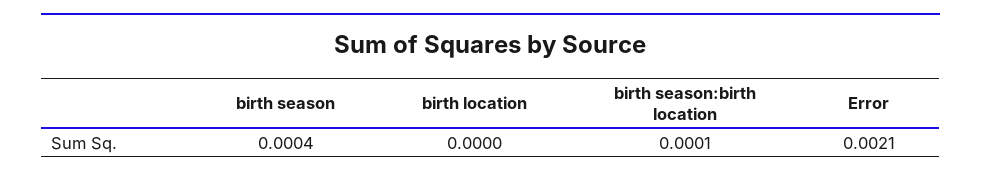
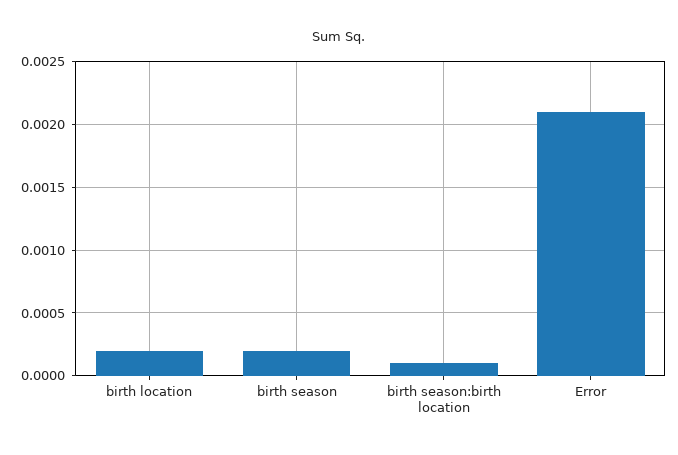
birth season: 0.0004 -> 0.0002
birth location: 0 -> 0.0002

